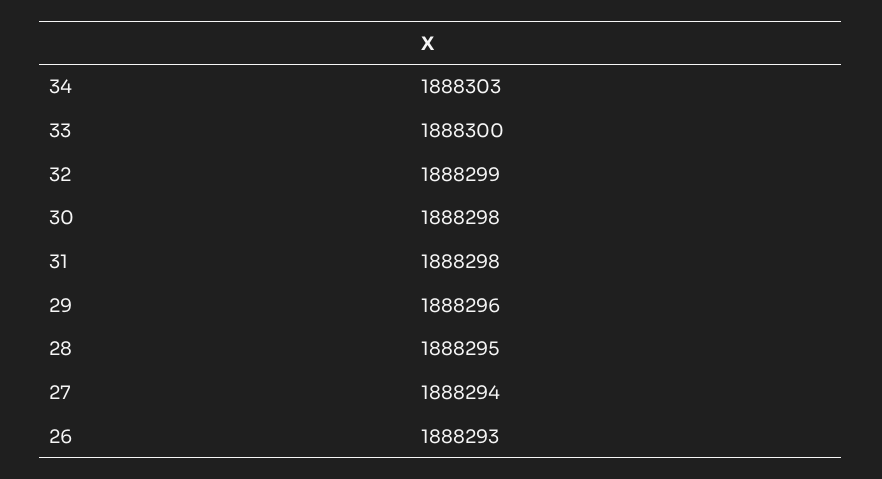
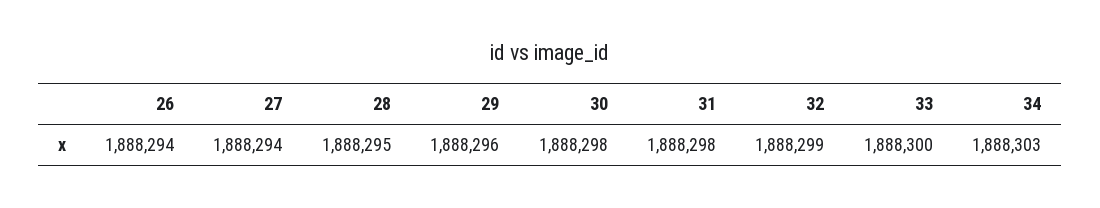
26: 1888293 -> 1888294

